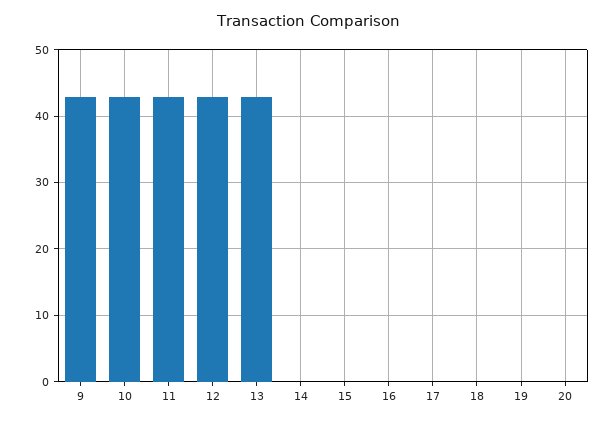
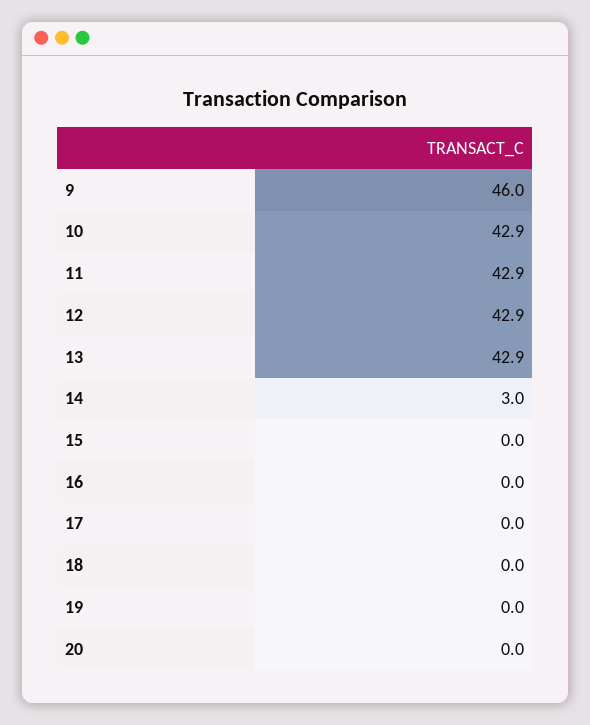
9: 43 -> 46
14: 0 -> 3

